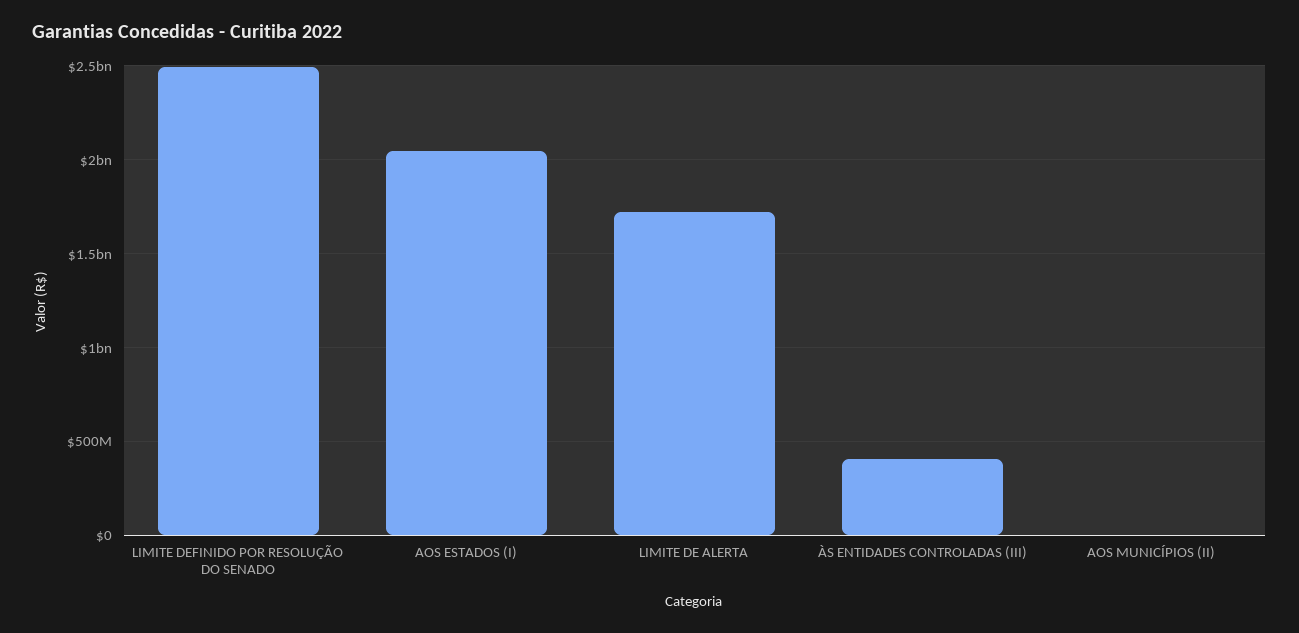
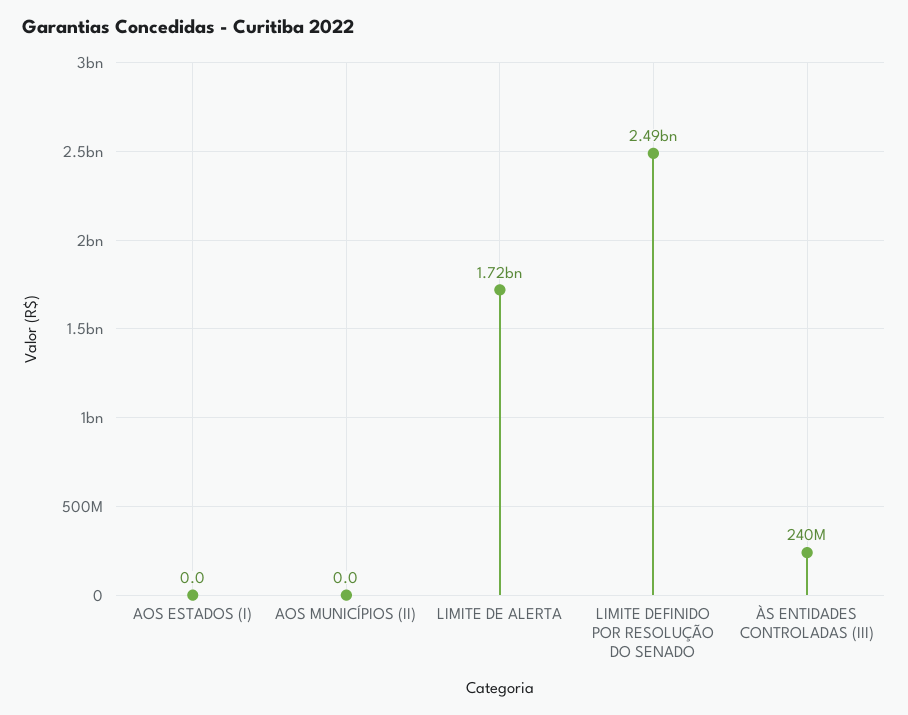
AOS ESTADOS (I): 2050000000 -> 0
ÀS ENTIDADES CONTROLADAS (III): 400000000 -> 240000000

